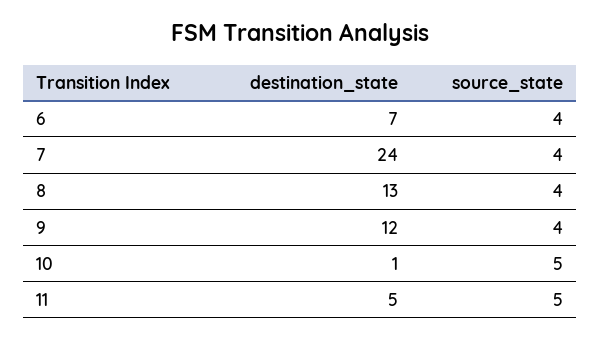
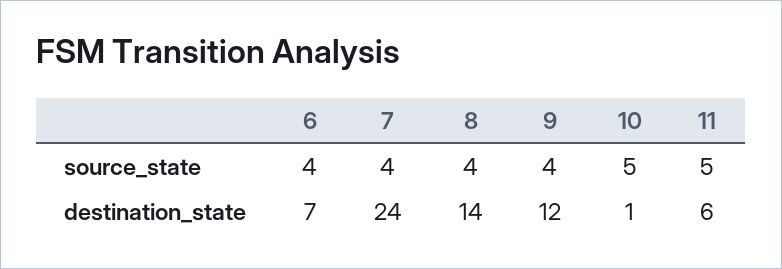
destination_state, 8: 13 -> 14
destination_state, 11: 5 -> 6

